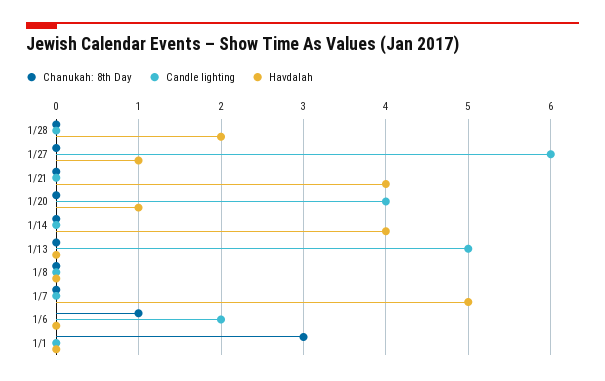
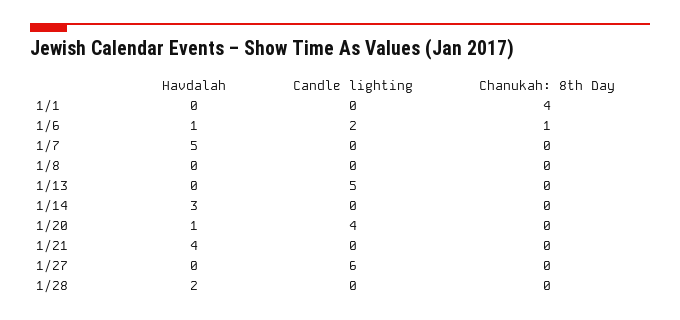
Havdalah, 1/27: 1 -> 0
Havdalah, 1/14: 4 -> 3
Havdalah, 1/6: 0 -> 1
Chanukah: 8th Day, 1/1: 3 -> 4

